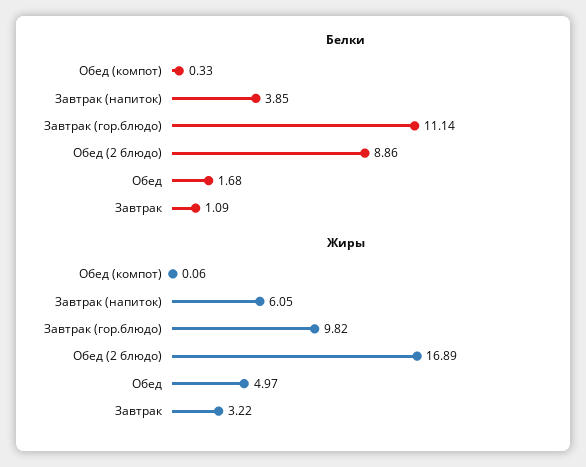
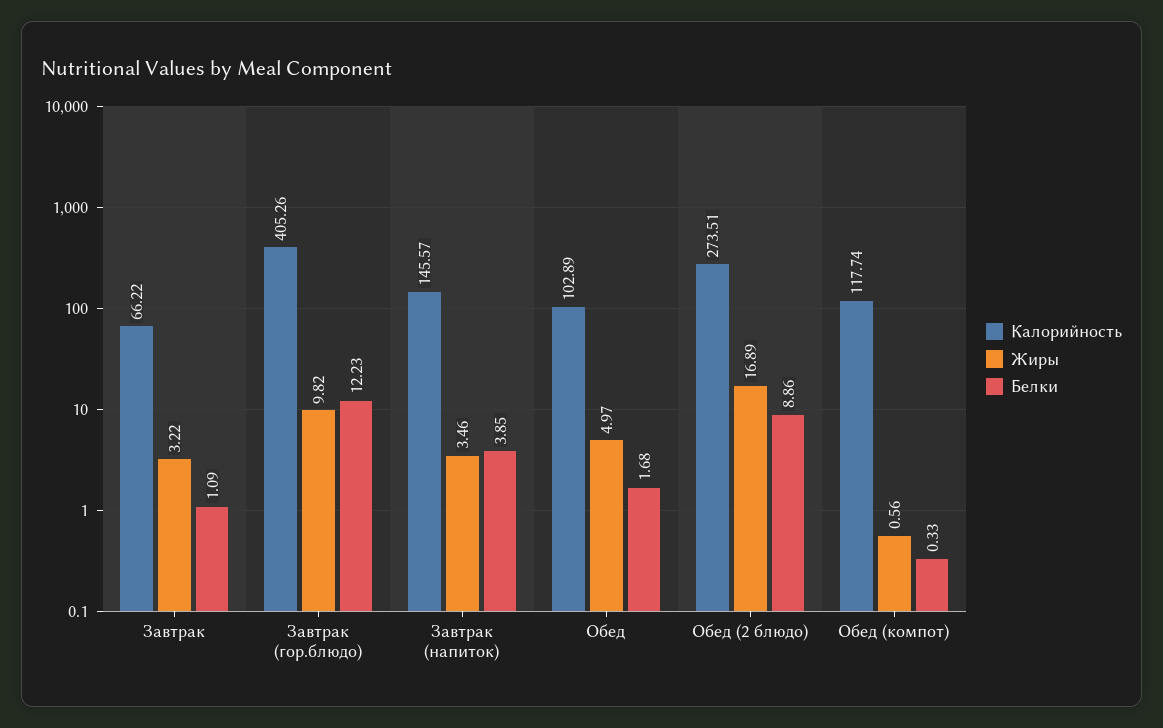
Белки, Завтрак (гор.блюдо): 11.14 -> 12.23
Жиры, Обед (компот): 0.06 -> 0.56
Жиры, Завтрак (напиток): 6.05 -> 3.46
Калорийность, Завтрак: none -> 66.22
Калорийность, Завтрак (гор.блюдо): none -> 405.26
Калорийность, Завтрак (напиток): none -> 145.57
Калорийность, Обед: none -> 102.89
Калорийность, Обед (2 блюдо): none -> 273.51
Калорийность, Обед (компот): none -> 117.74

